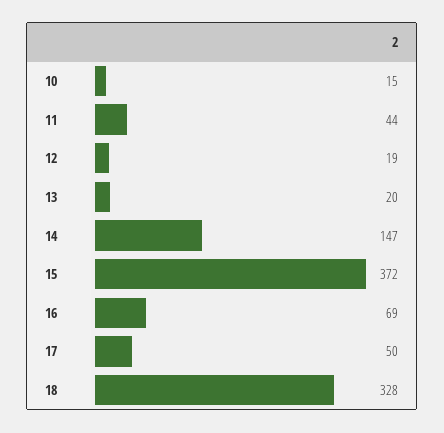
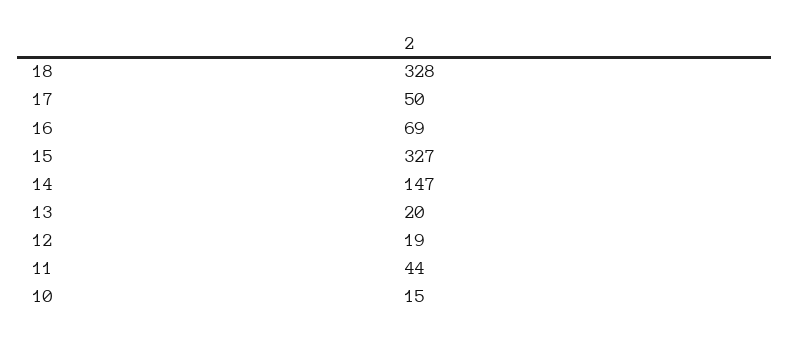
15: 372 -> 327

